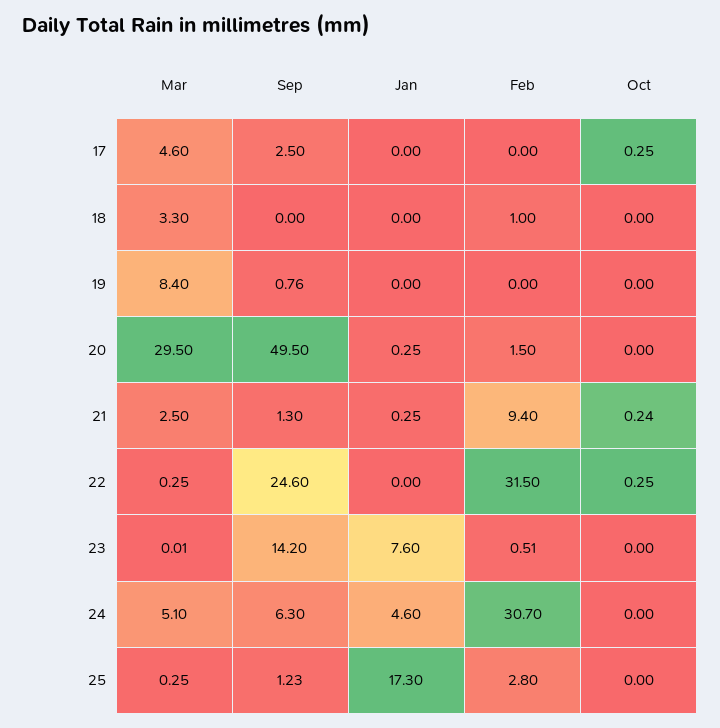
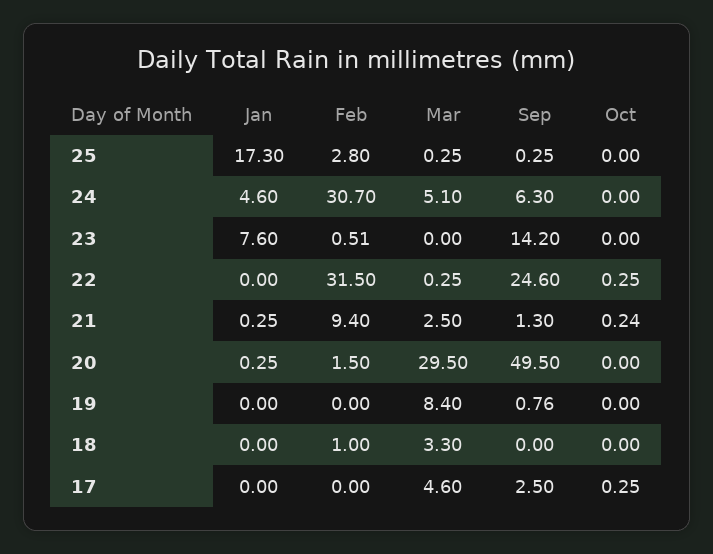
Mar, 23: 0.01 -> 0
Sep, 25: 1.23 -> 0.25

